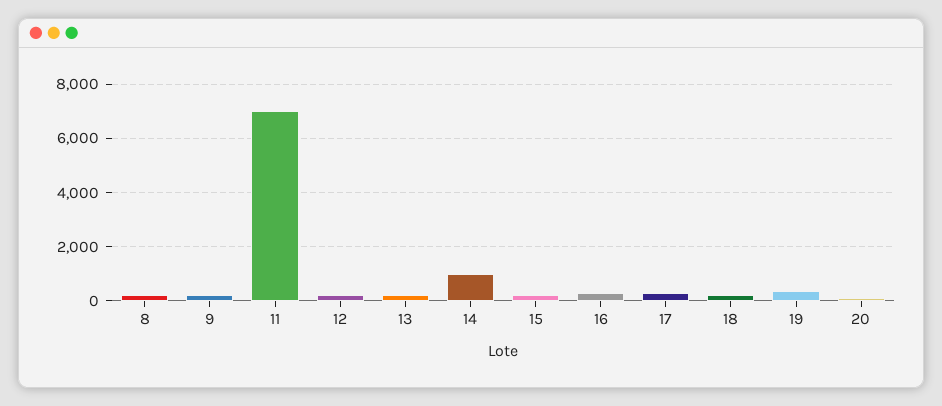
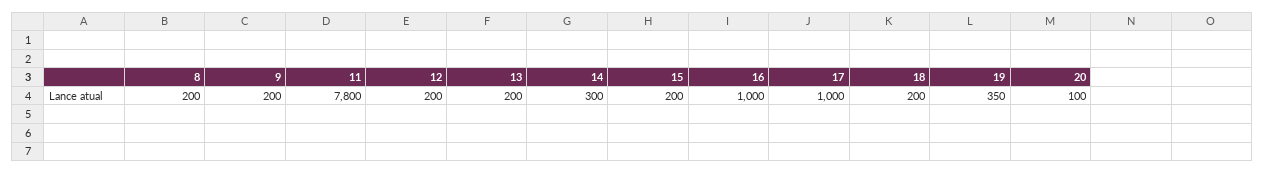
11: 7000 -> 7800
14: 1000 -> 300
16: 250 -> 1000
17: 250 -> 1000

